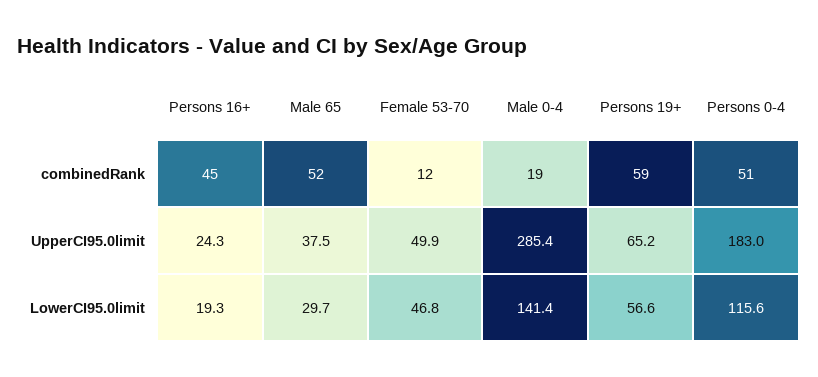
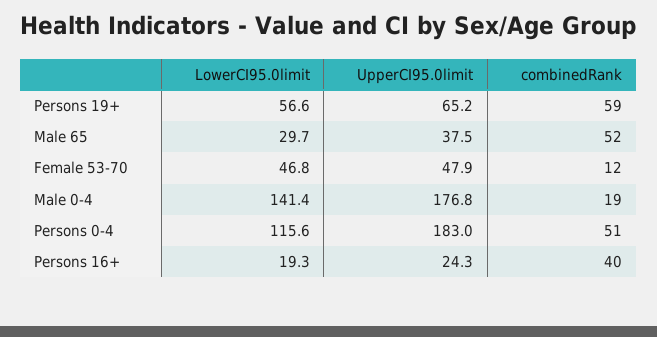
Persons 16+, combinedRank: 45 -> 40
Female 53-70, UpperCI95.0limit: 49.9 -> 47.9
Male 0-4, UpperCI95.0limit: 285.4 -> 176.8

